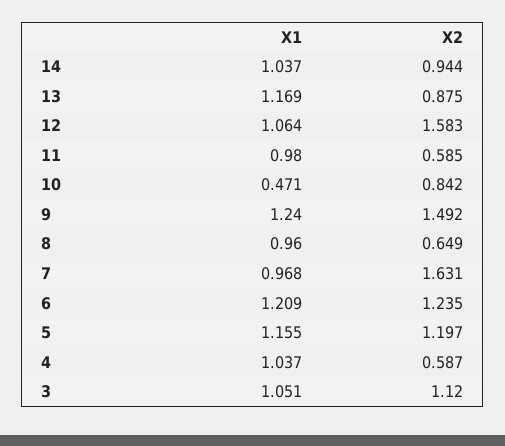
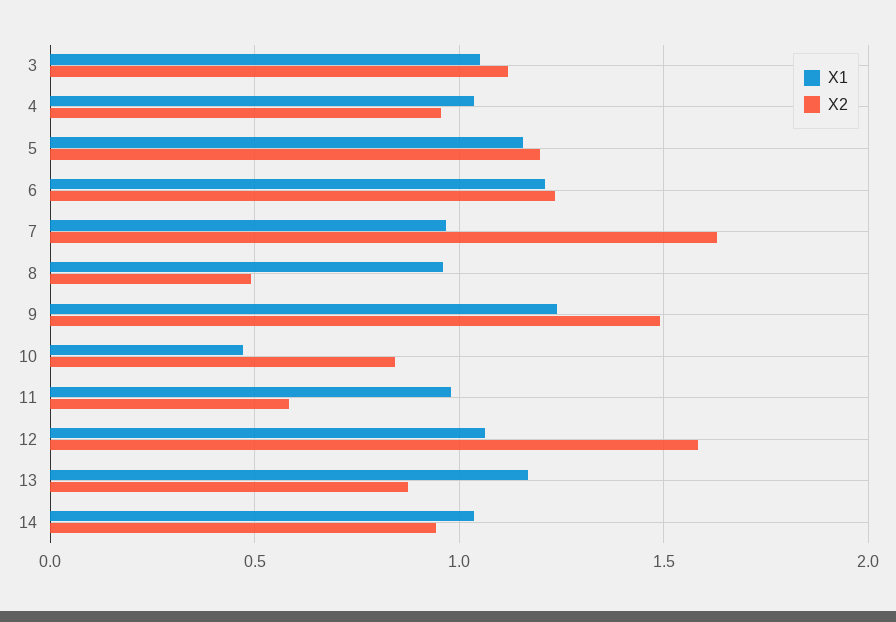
X2, 8: 0.649 -> 0.5
X2, 4: 0.587 -> 0.95

